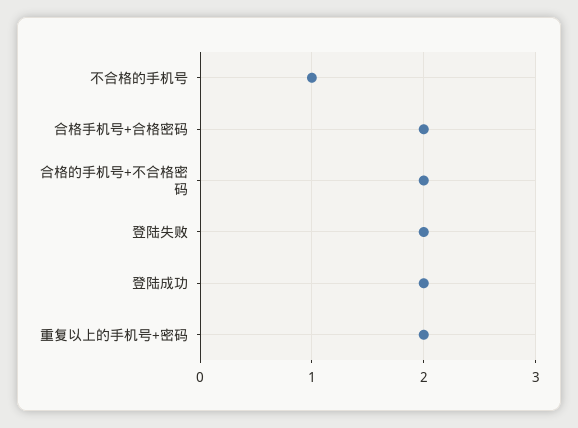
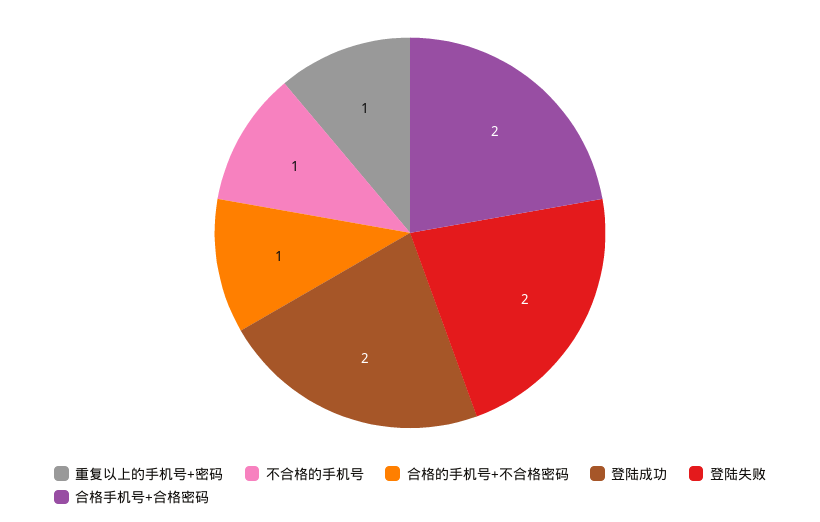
合格的手机号+不合格密码: 2 -> 1
重复以上的手机号+密码: 2 -> 1

